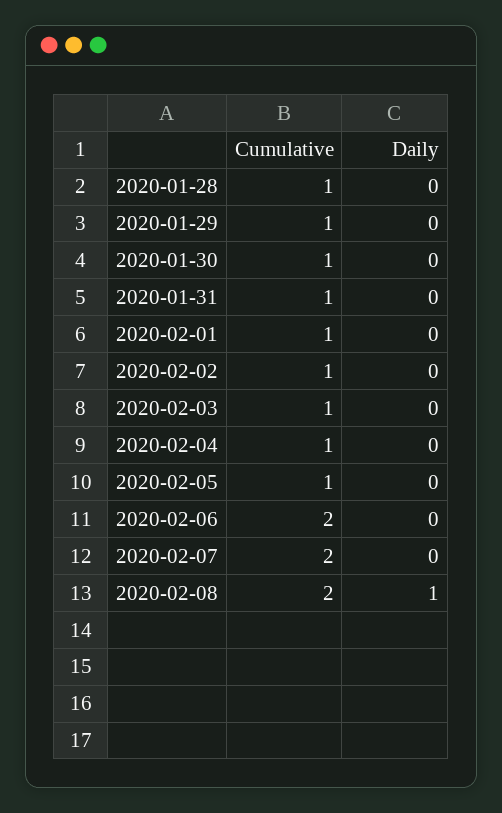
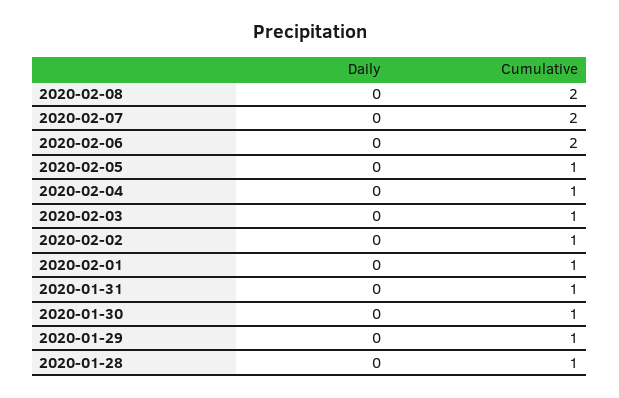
Daily, 2020-02-08: 1 -> 0

